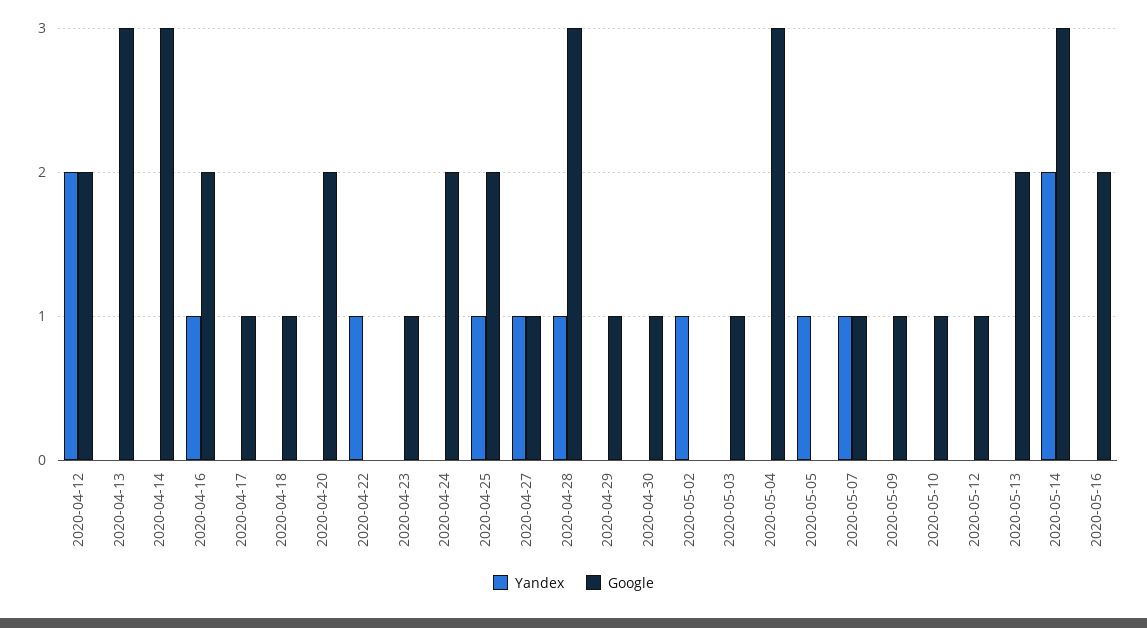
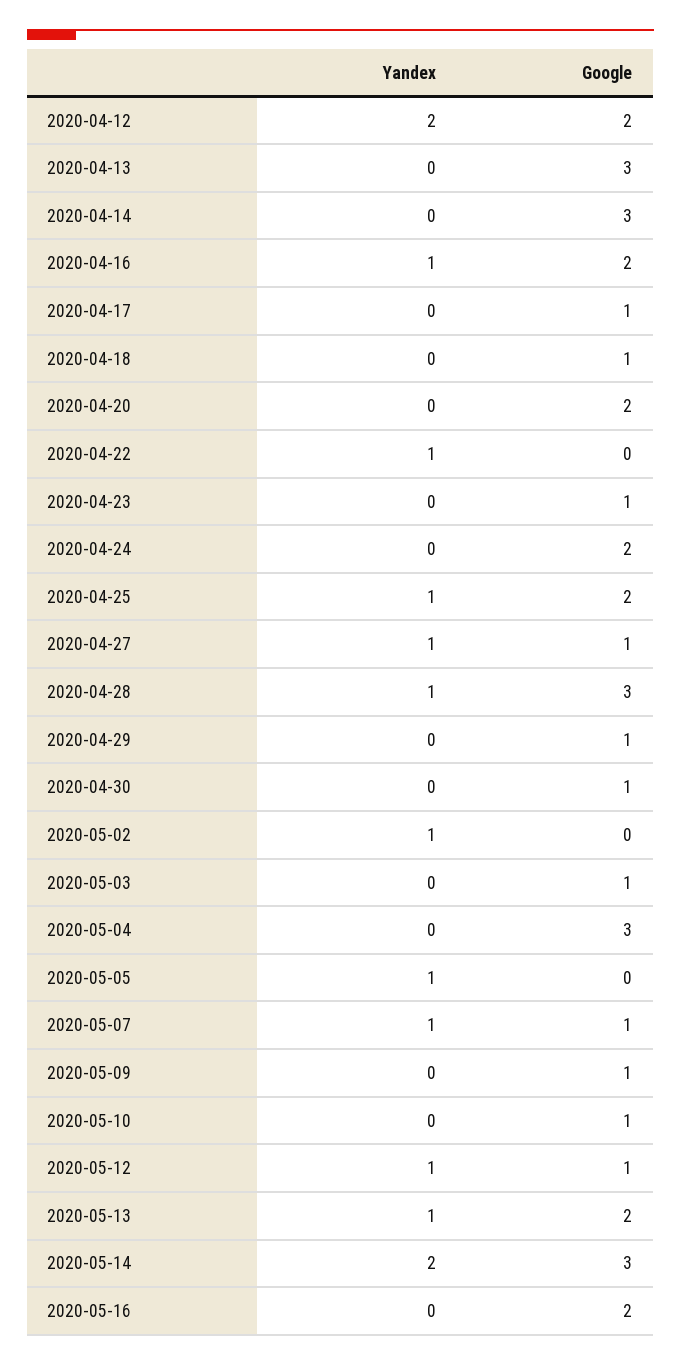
Yandex, 2020-05-12: 0 -> 1
Yandex, 2020-05-13: 0 -> 1

